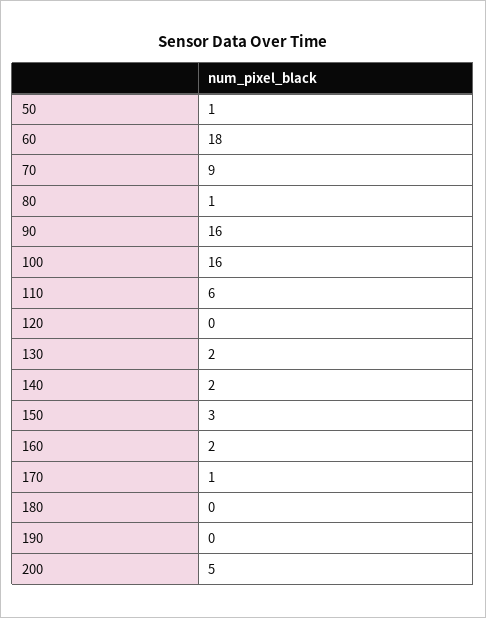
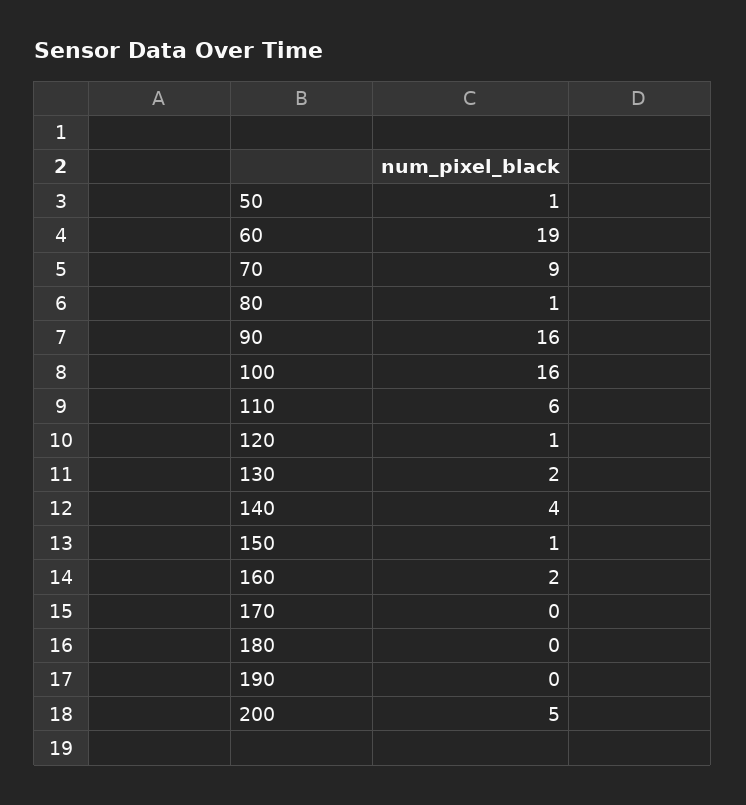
60: 18 -> 19
120: 0 -> 1
140: 2 -> 4
150: 3 -> 1
170: 1 -> 0

